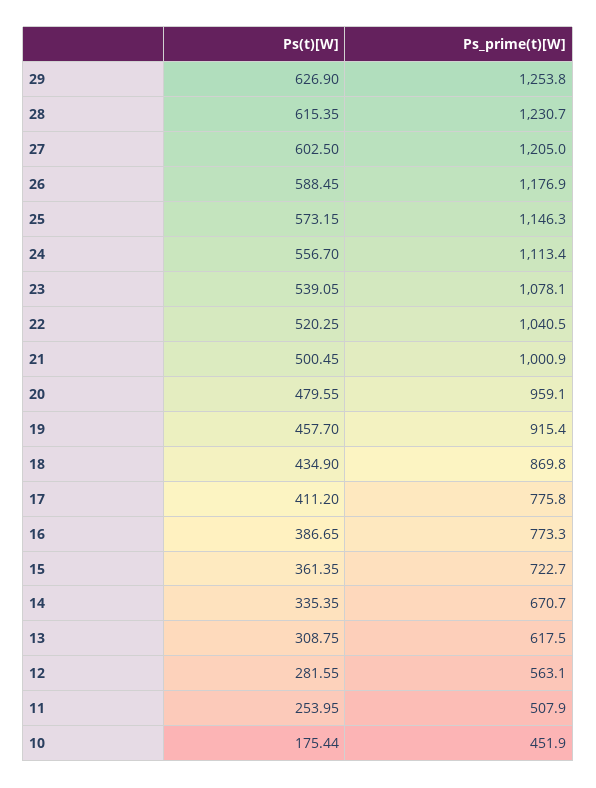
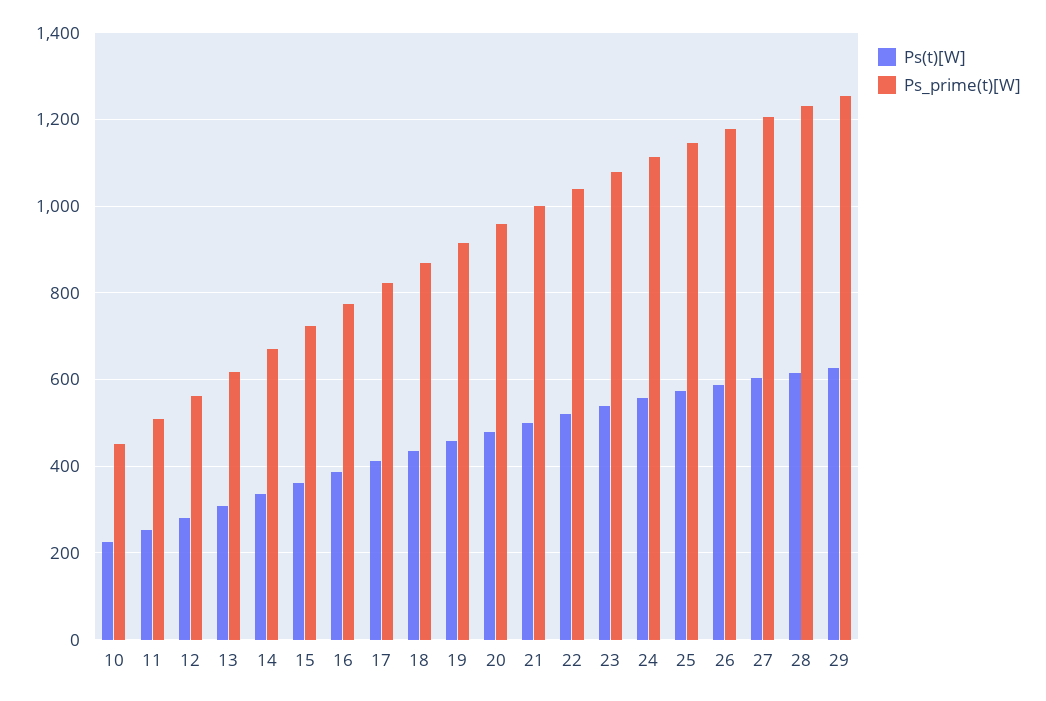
Ps_prime(t)[W], 17: 775.8 -> 820
Ps(t)[W], 10: 175.44 -> 220

